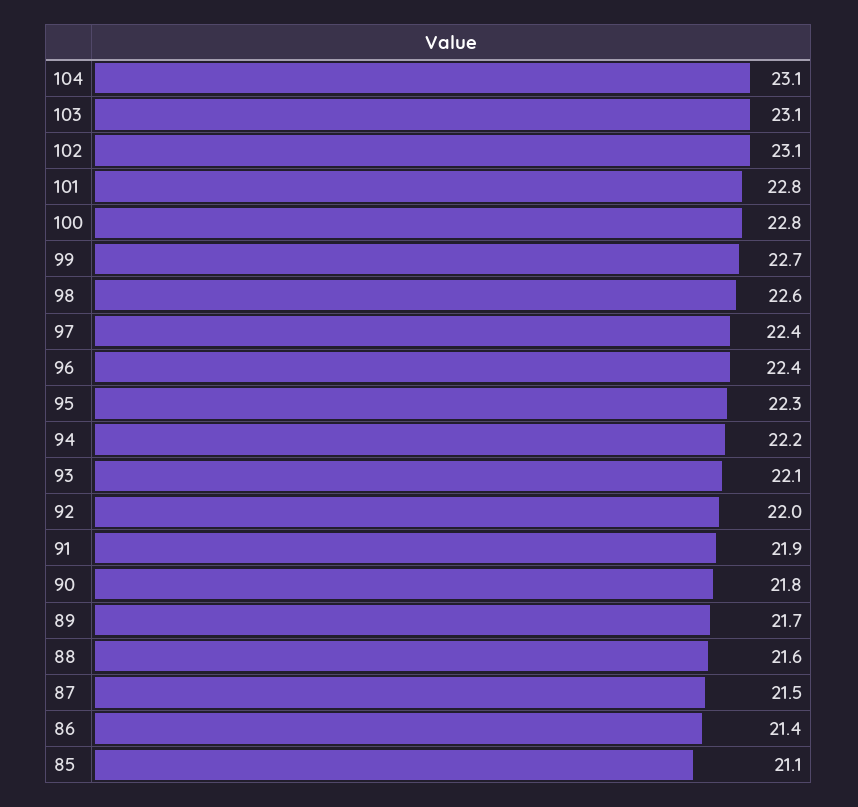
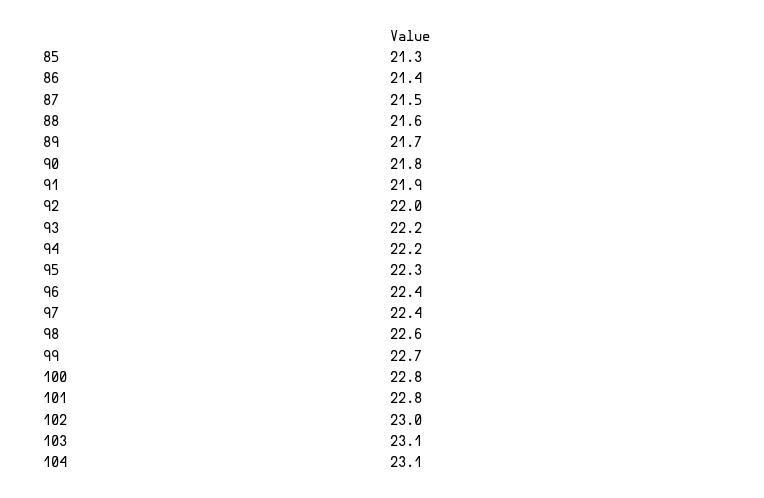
102: 23.1 -> 23
93: 22.1 -> 22.2
85: 21.1 -> 21.3

